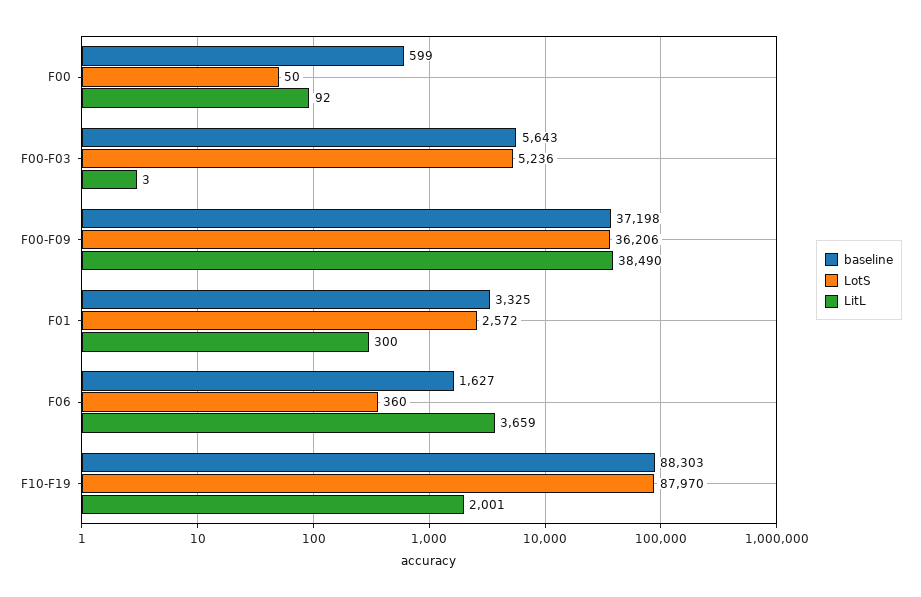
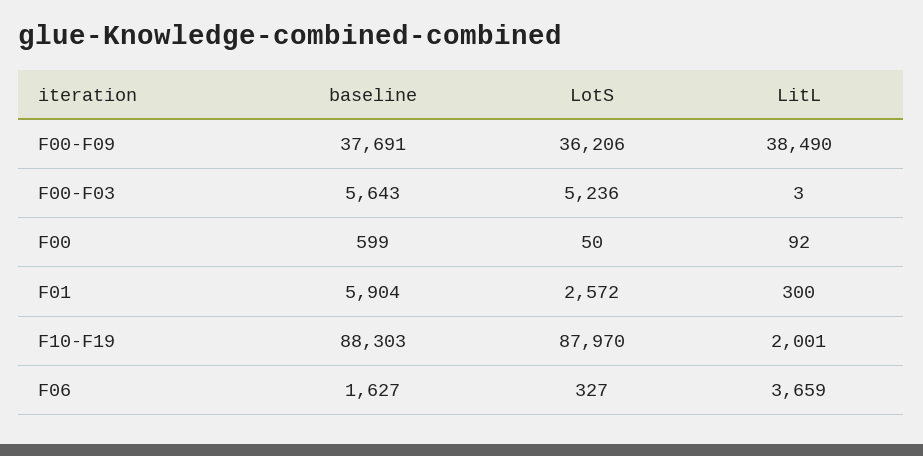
baseline, F00-F09: 37198 -> 37691
baseline, F01: 3325 -> 5904
LotS, F06: 360 -> 327

